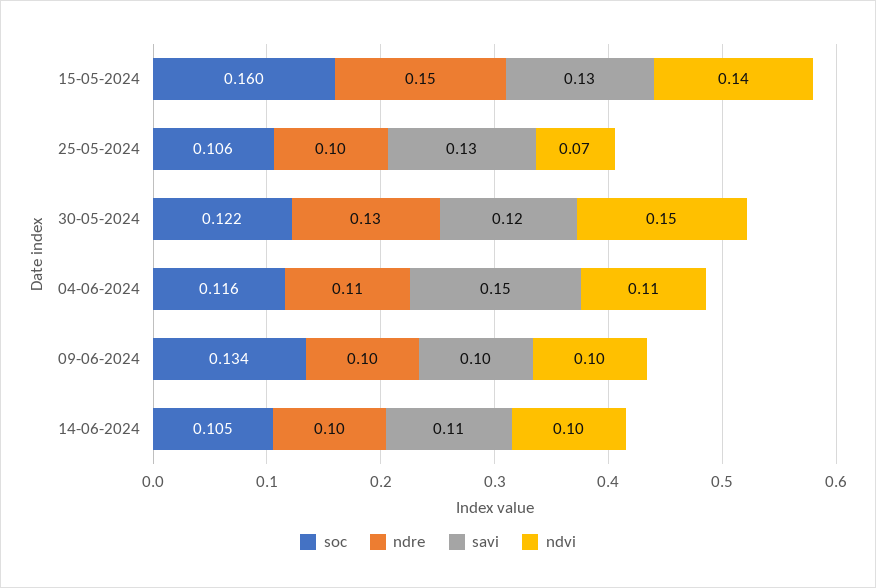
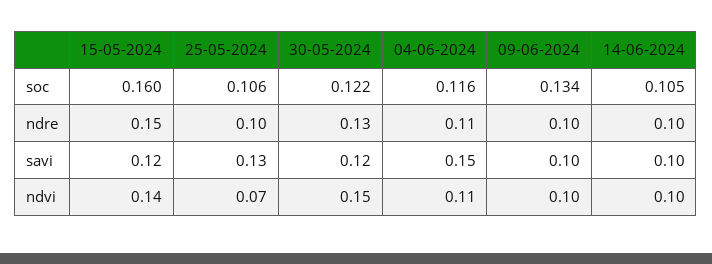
savi, 15-05-2024: 0.13 -> 0.12
savi, 14-06-2024: 0.11 -> 0.1

